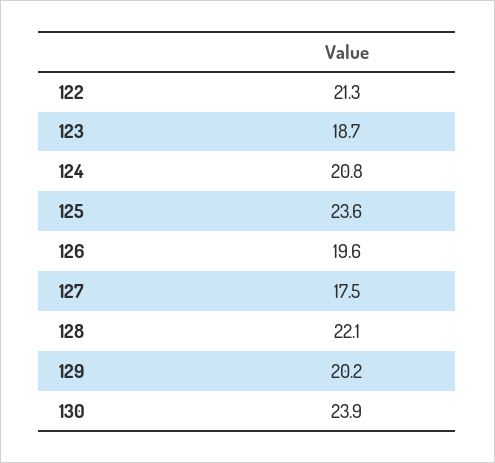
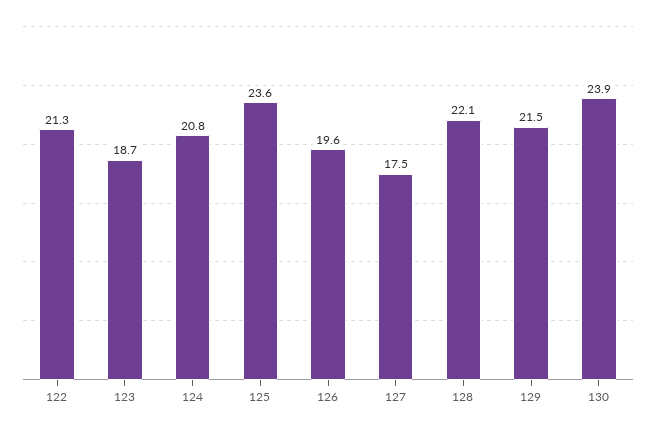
129: 20.2 -> 21.5

